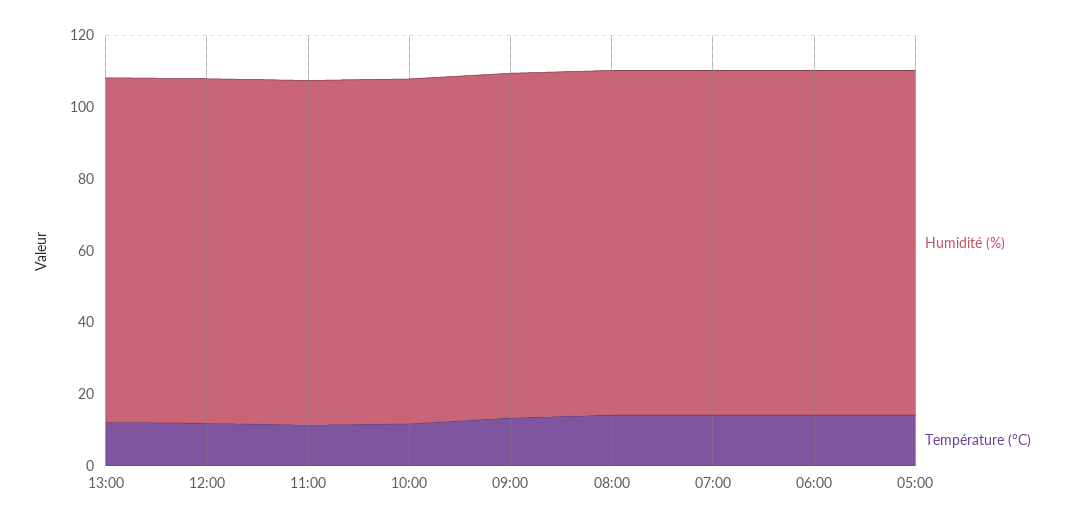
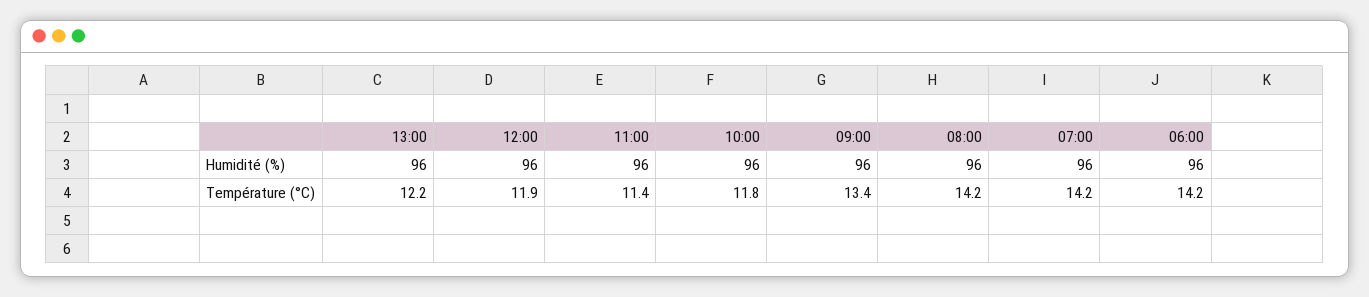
Humidité (%), 05:00: 95 -> none
Température (°C), 05:00: 15 -> none

